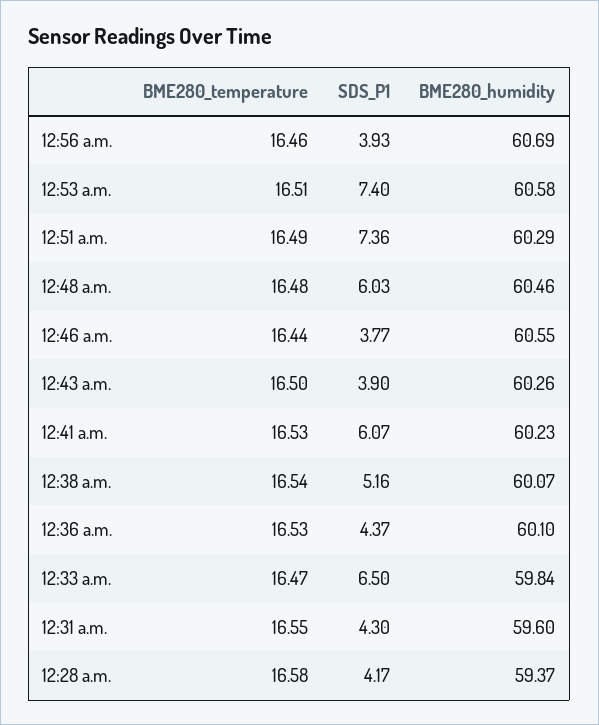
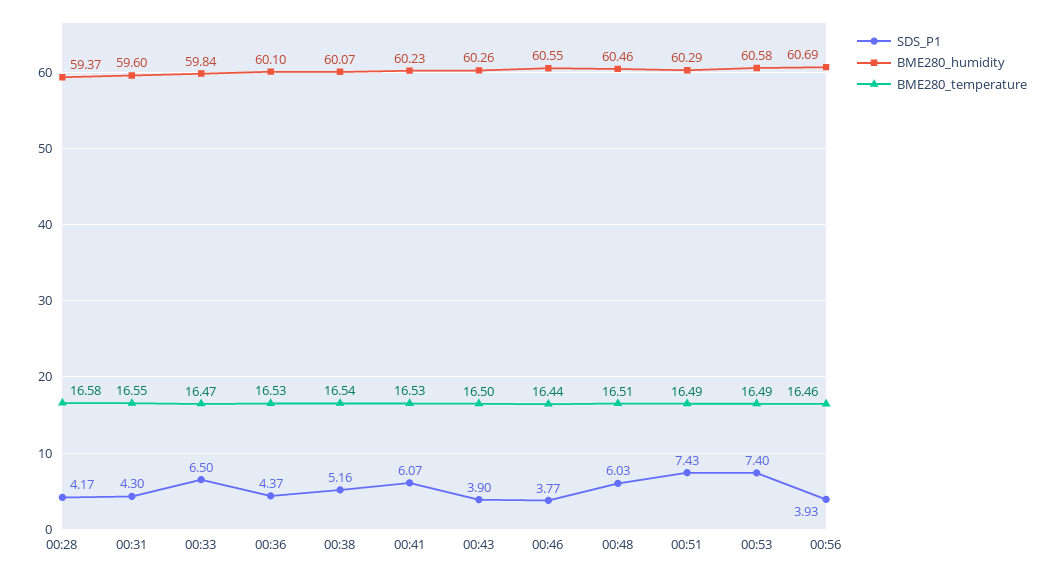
BME280_temperature, 12:53 a.m.: 16.51 -> 16.49
SDS_P1, 12:51 a.m.: 7.36 -> 7.43
BME280_temperature, 12:48 a.m.: 16.48 -> 16.51

